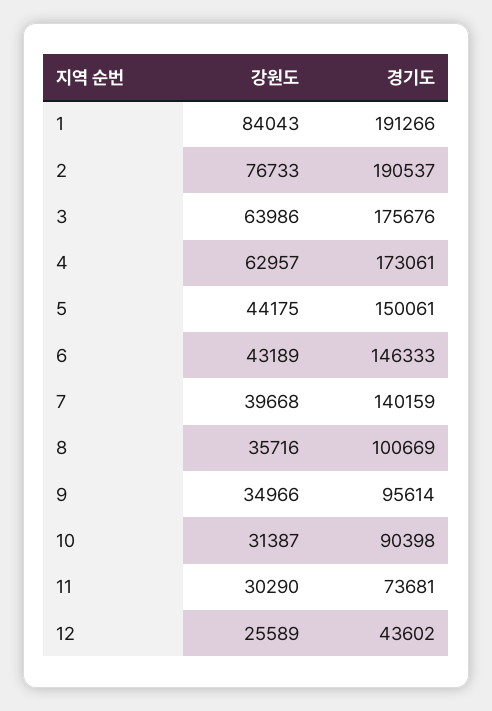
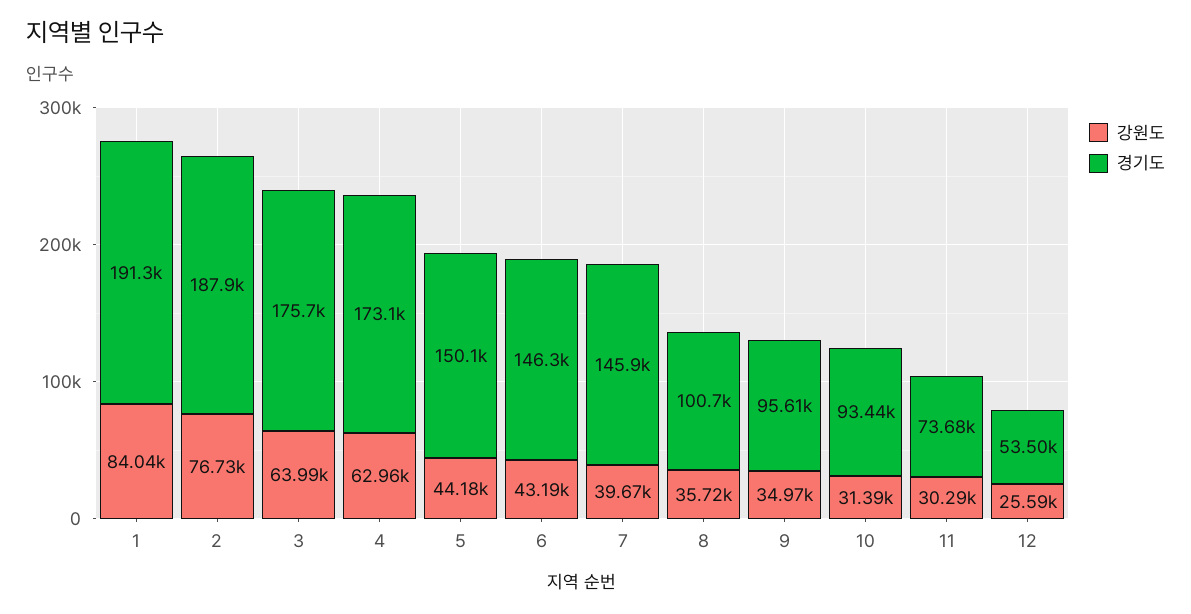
경기도, 2: 190537 -> 187900
경기도, 7: 140159 -> 145900
경기도, 10: 90398 -> 93440
경기도, 12: 43602 -> 53500

